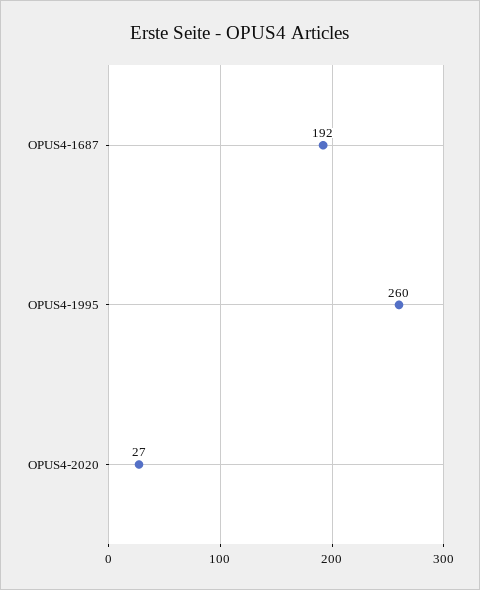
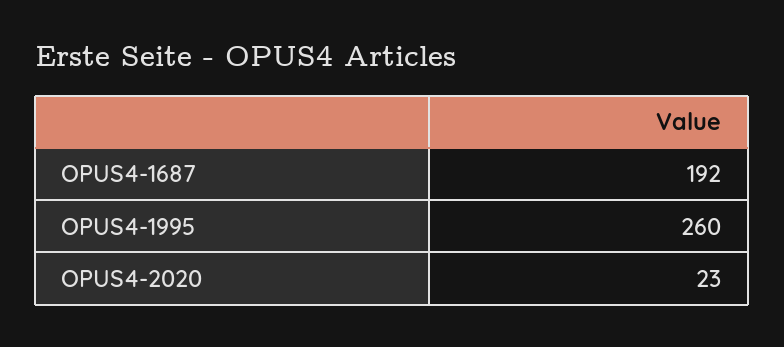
OPUS4-2020: 27 -> 23

